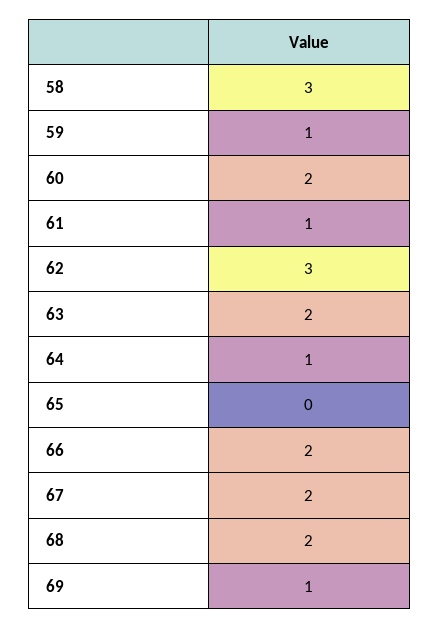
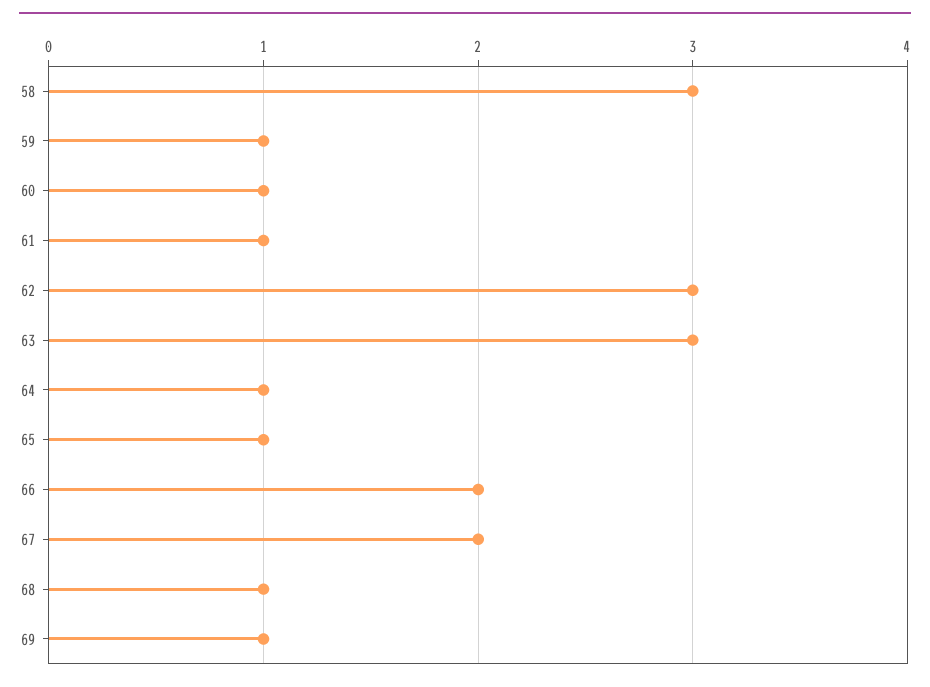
60: 2 -> 1
63: 2 -> 3
65: 0 -> 1
68: 2 -> 1

